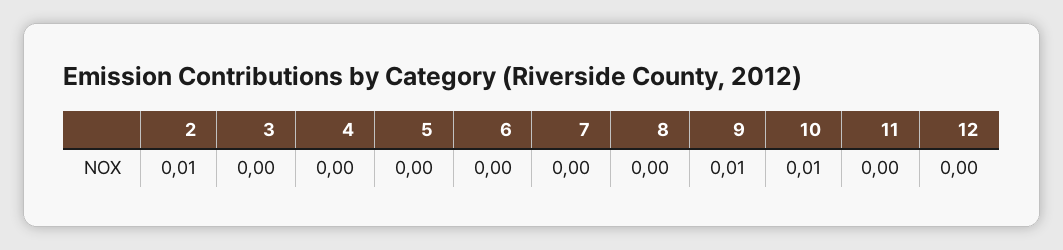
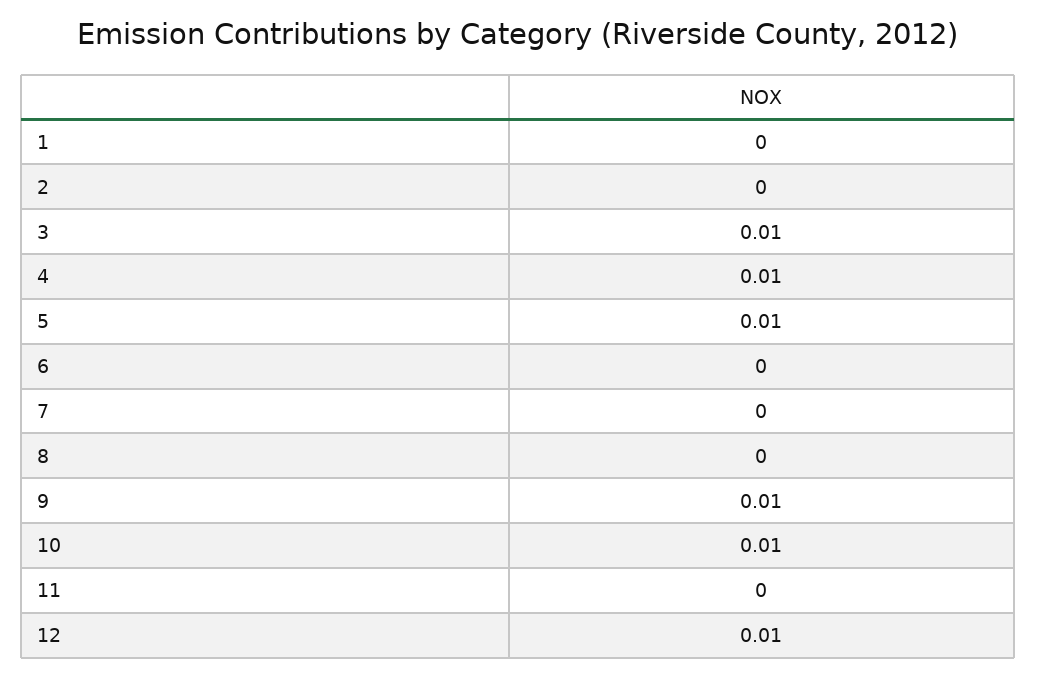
2: 0.01 -> 0
3: 0 -> 0.01
4: 0 -> 0.01
5: 0 -> 0.01
12: 0 -> 0.01
1: none -> 0

